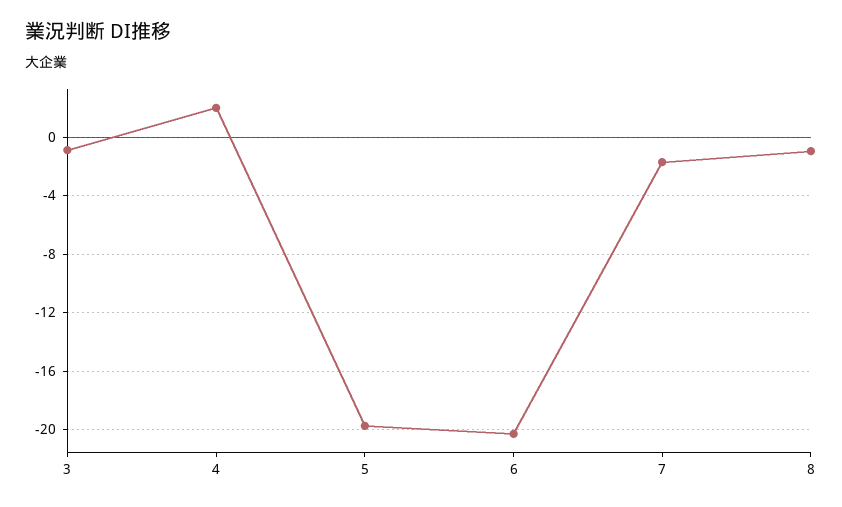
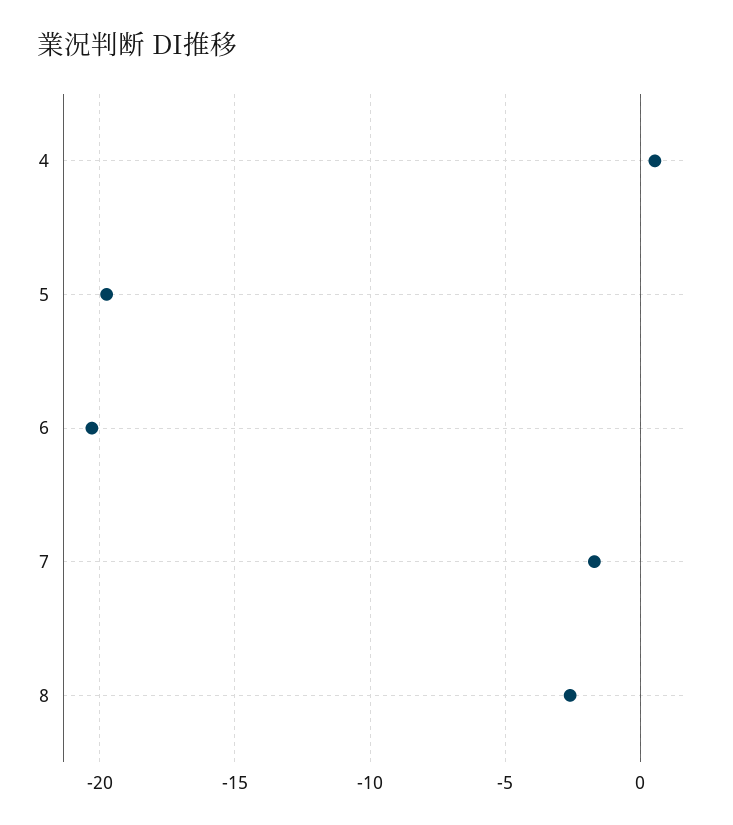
3: -1 -> none
4: 2 -> 0.5
8: -1 -> -2.5

